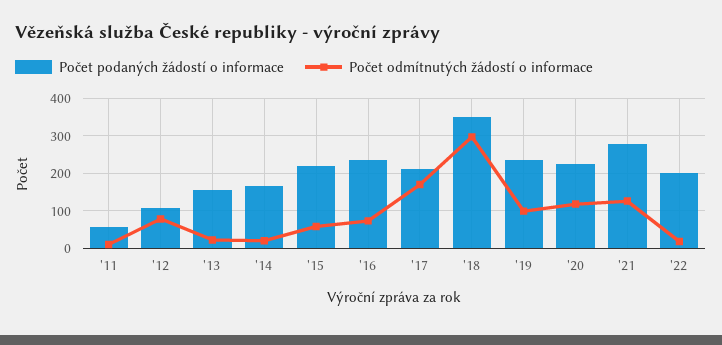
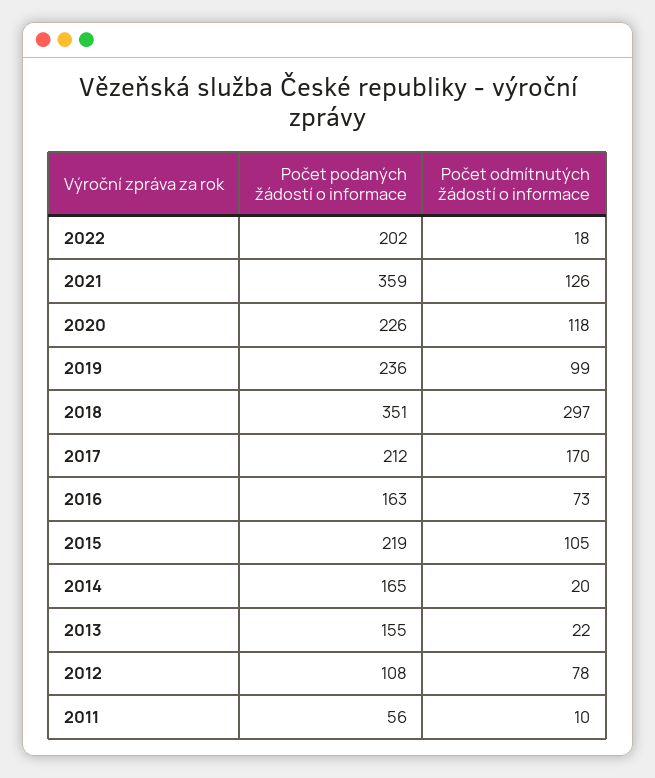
Počet odmítnutých žádostí o informace, '15: 60 -> 105
Počet podaných žádostí o informace, '16: 240 -> 163
Počet podaných žádostí o informace, '21: 280 -> 359

